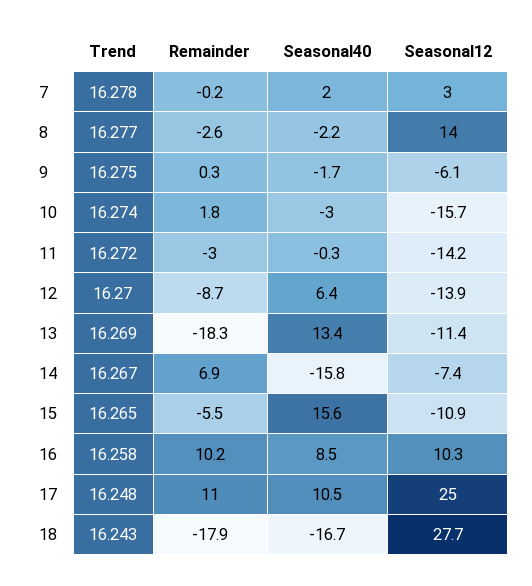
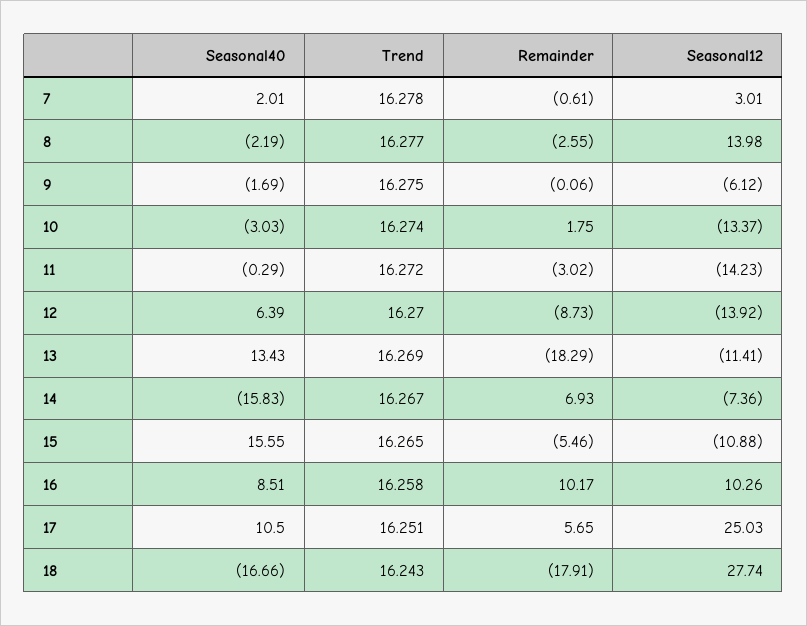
Remainder, 7: -0.2 -> -0.61
Remainder, 9: 0.3 -> -0.06
Seasonal12, 10: -15.7 -> -13.37
Trend, 17: 16.248 -> 16.251
Remainder, 17: 11 -> 5.65

